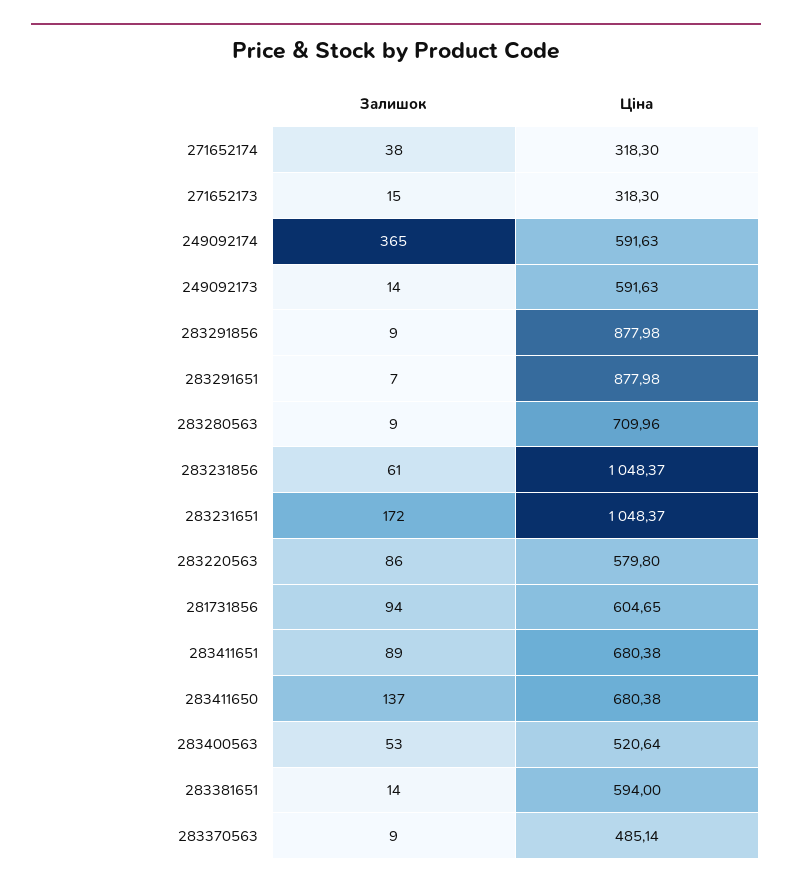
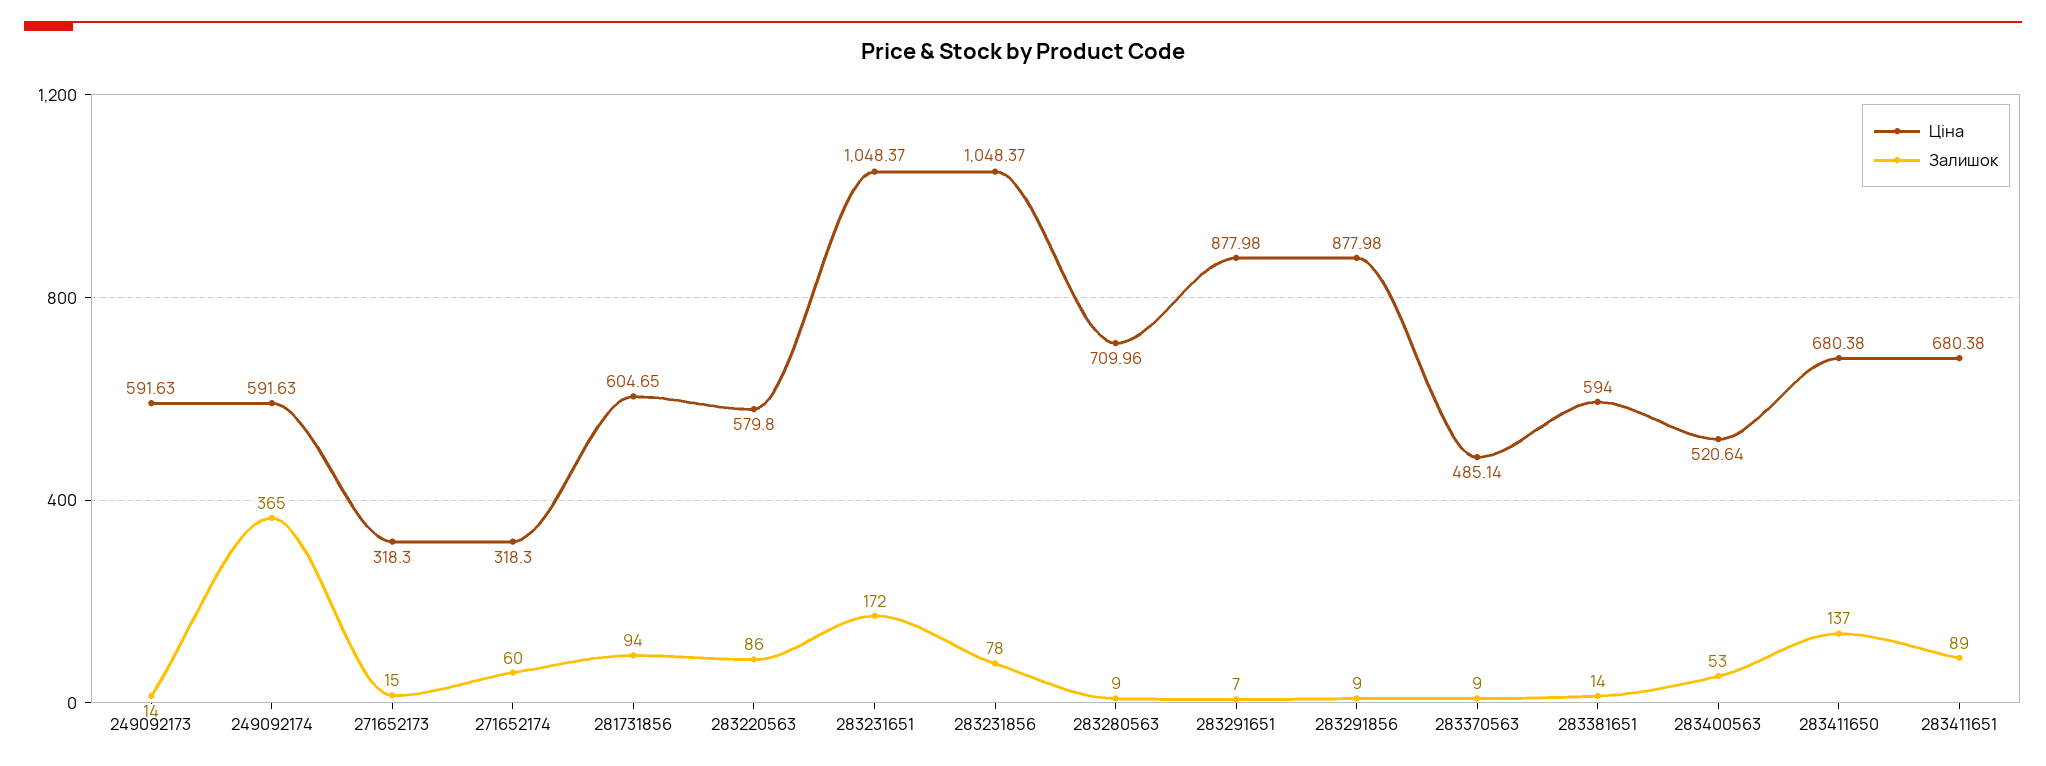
Залишок, 271652174: 38 -> 60
Залишок, 283231856: 61 -> 78

